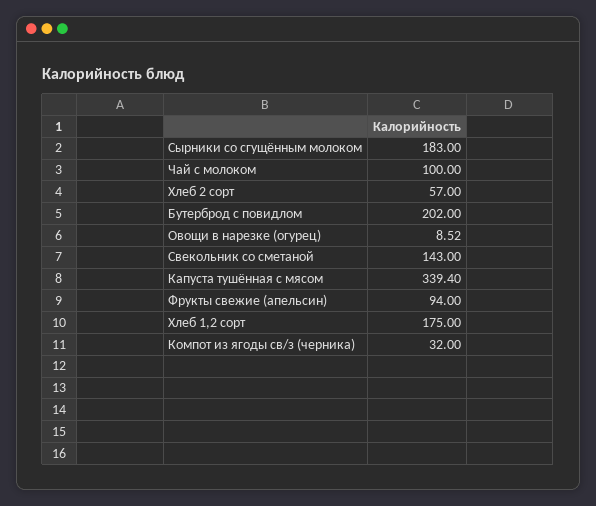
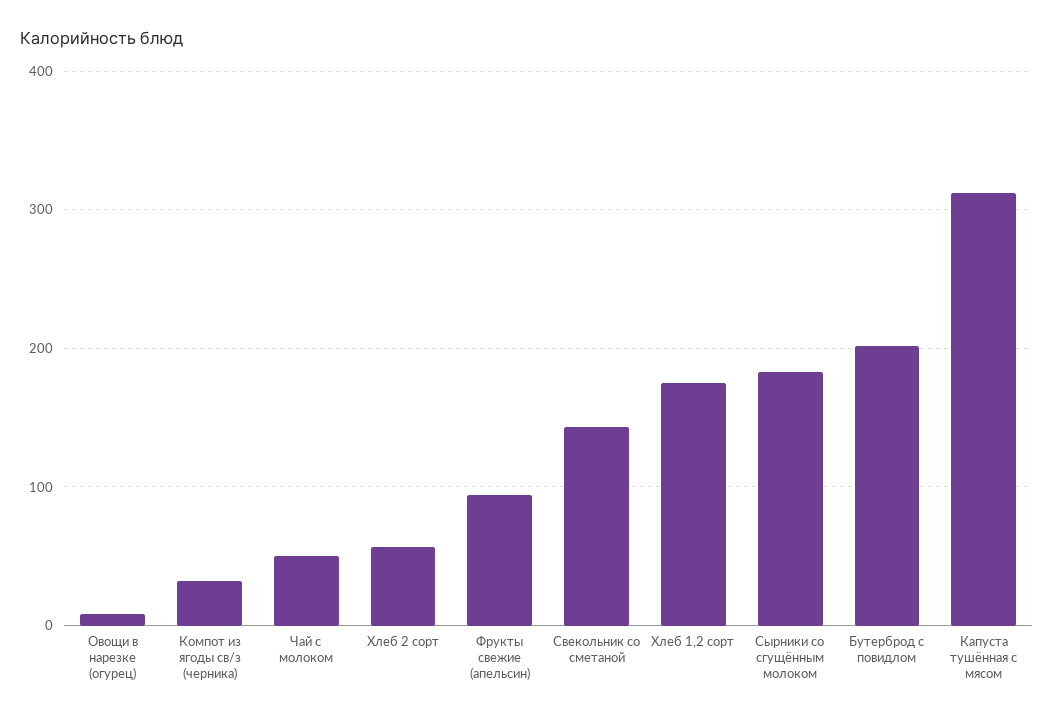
Чай с молоком: 100 -> 50
Капуста тушённая с мясом: 339.4 -> 310

